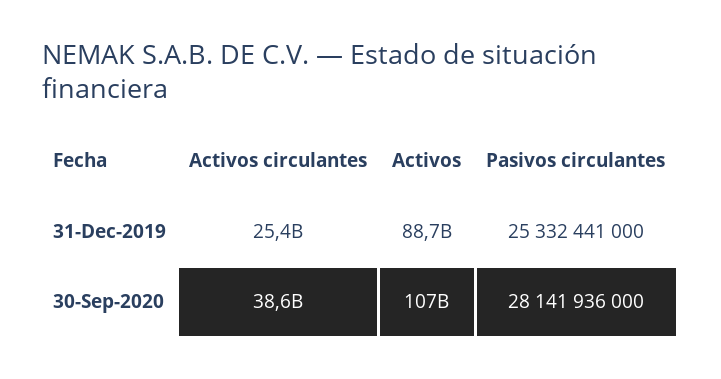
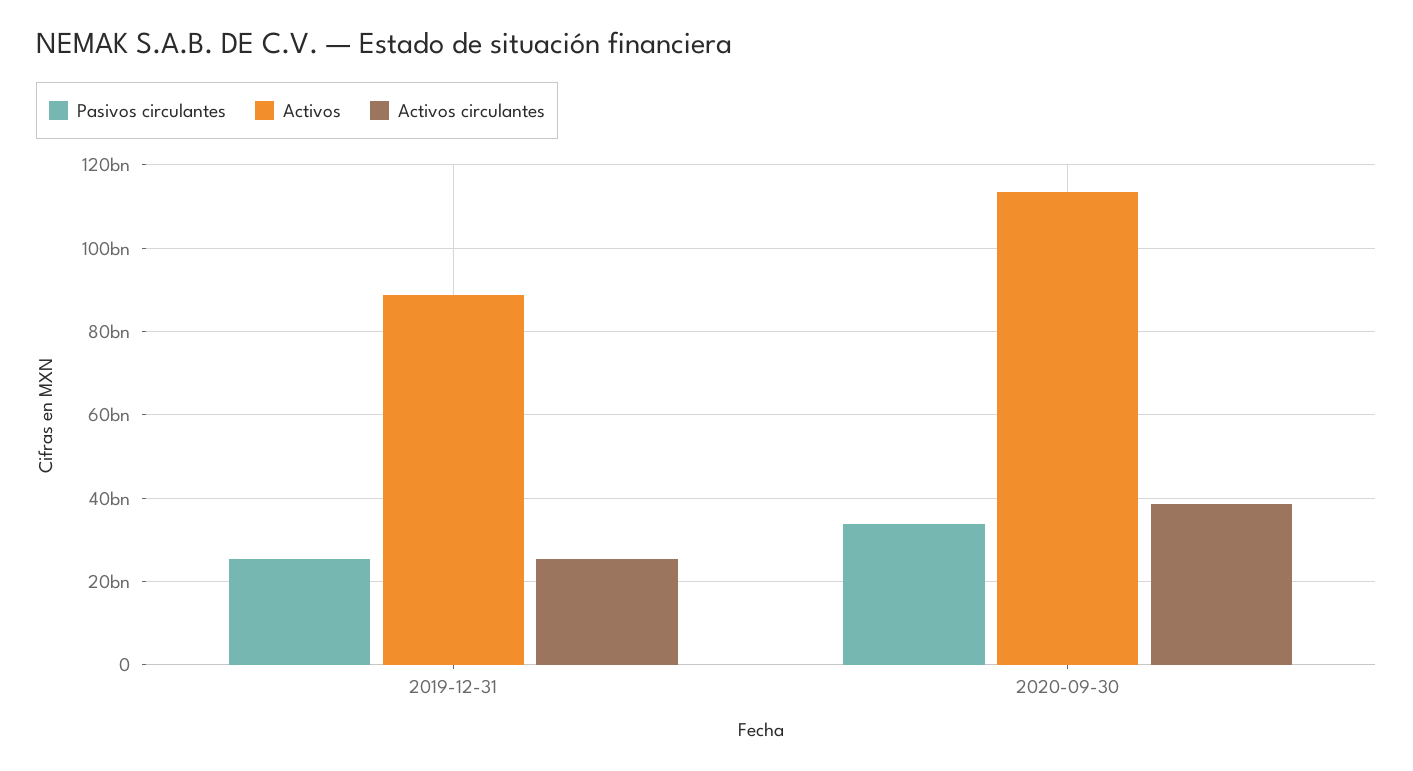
Activos, 30-Sep-2020: 107000000000 -> 114000000000
Pasivos circulantes, 30-Sep-2020: 28141936000 -> 34000000000

